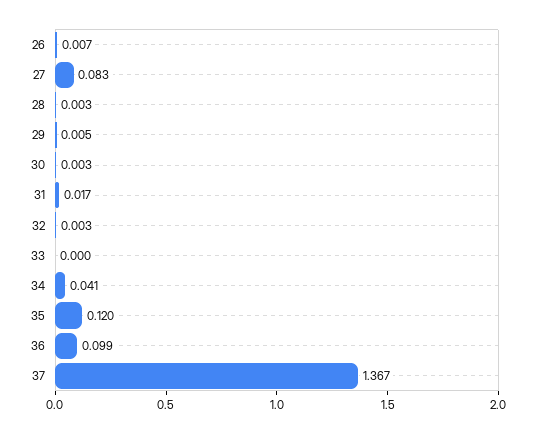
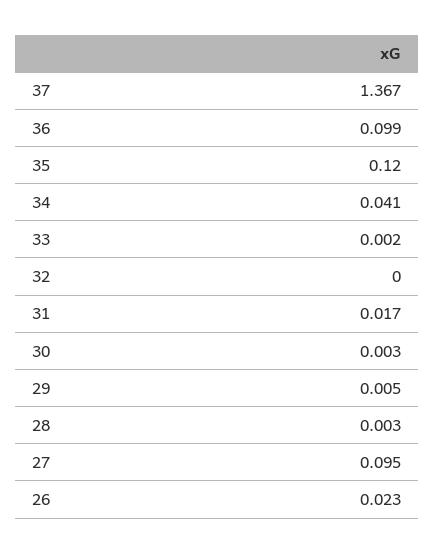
26: 0.007 -> 0.023
27: 0.083 -> 0.095
32: 0.003 -> 0
33: 0 -> 0.002

